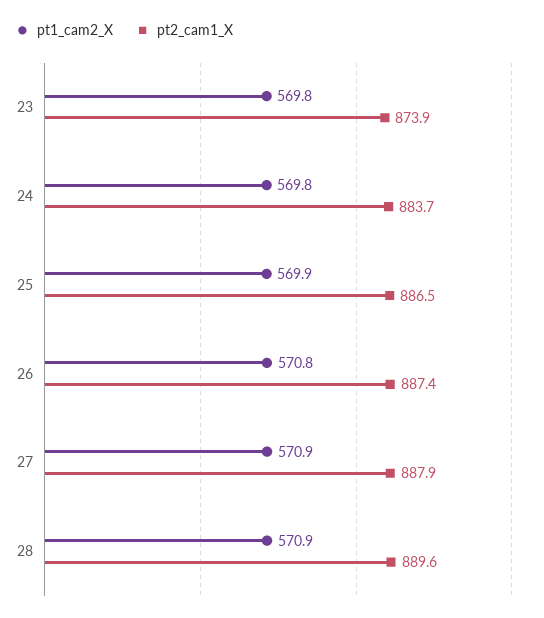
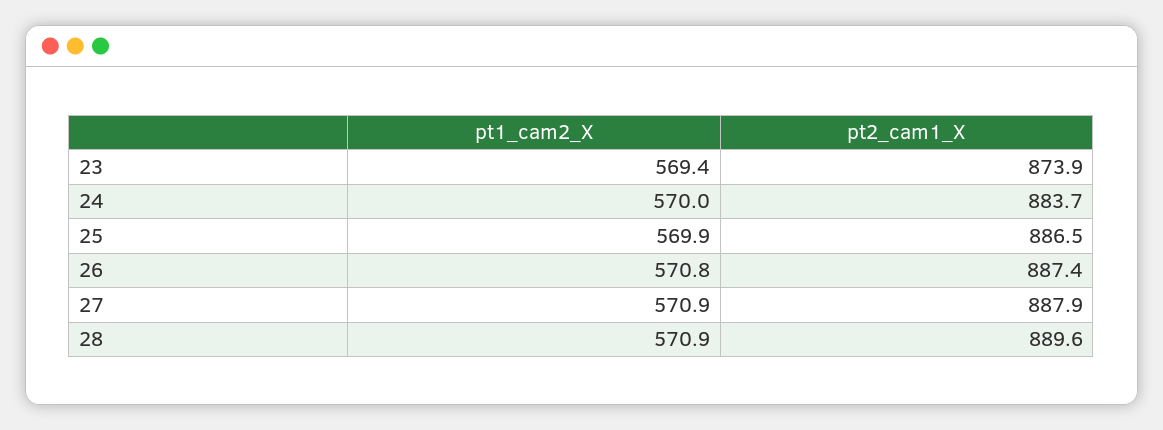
pt1_cam2_X, 23: 569.8 -> 569.4
pt1_cam2_X, 24: 569.8 -> 570

